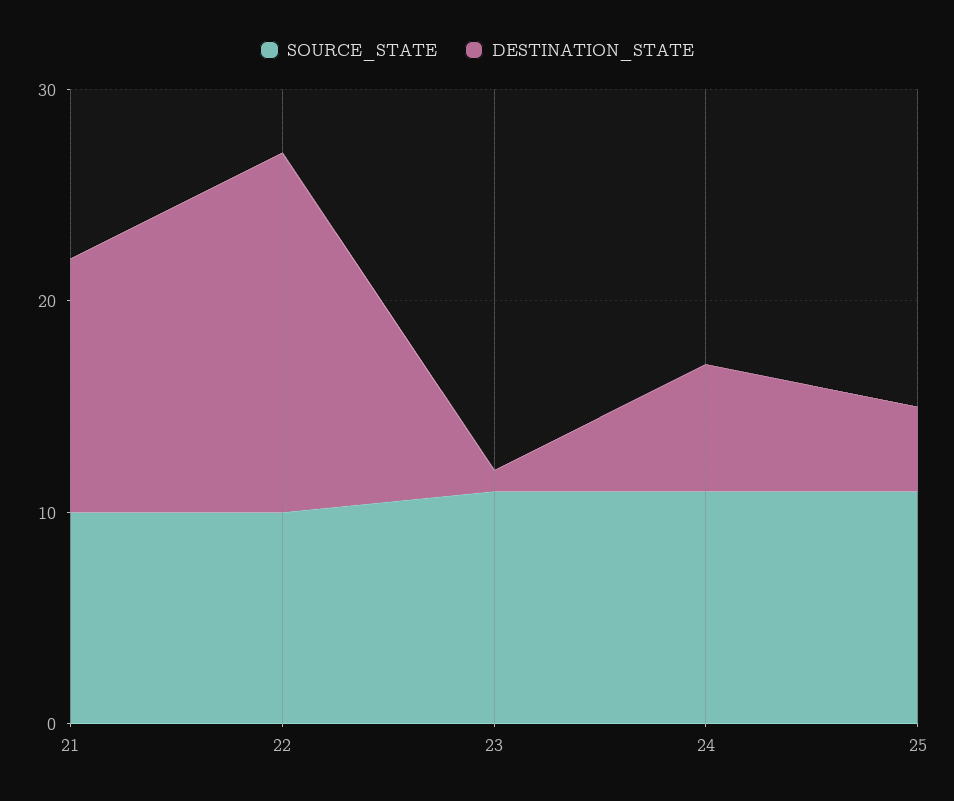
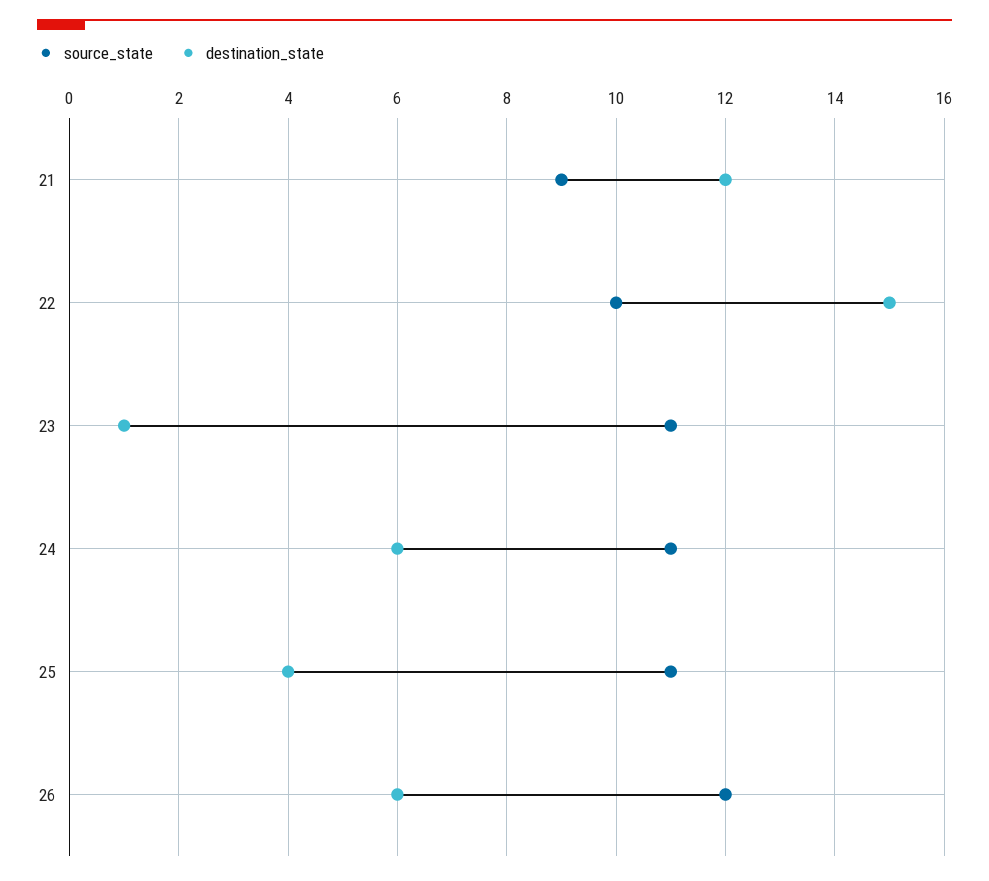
SOURCE_STATE, 21: 10 -> 9
DESTINATION_STATE, 22: 17 -> 15
SOURCE_STATE, 26: none -> 12
DESTINATION_STATE, 26: none -> 6

